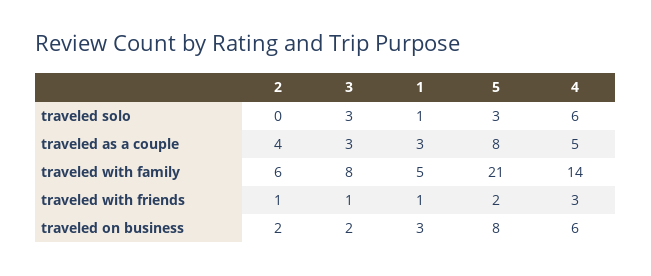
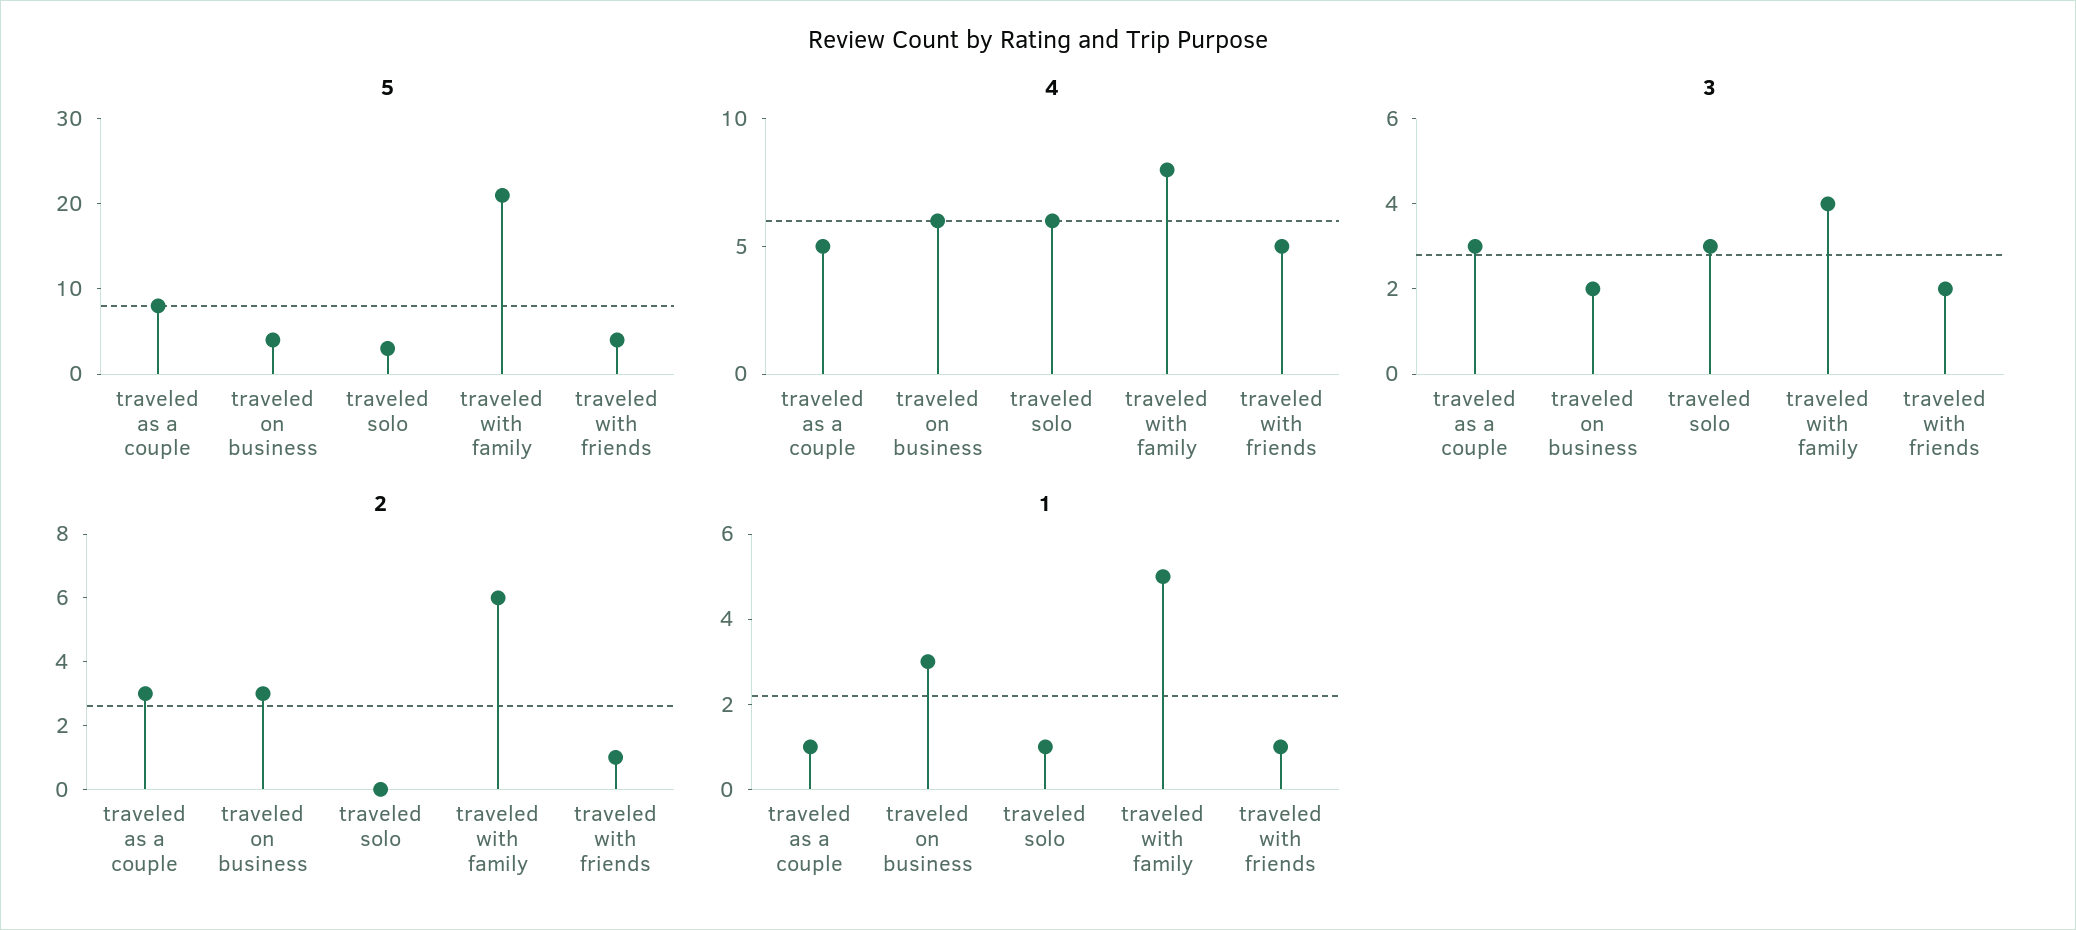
2, traveled as a couple: 4 -> 3
1, traveled as a couple: 3 -> 1
3, traveled with family: 8 -> 4
4, traveled with family: 14 -> 8
3, traveled with friends: 1 -> 2
5, traveled with friends: 2 -> 4
4, traveled with friends: 3 -> 5
2, traveled on business: 2 -> 3
5, traveled on business: 8 -> 4

